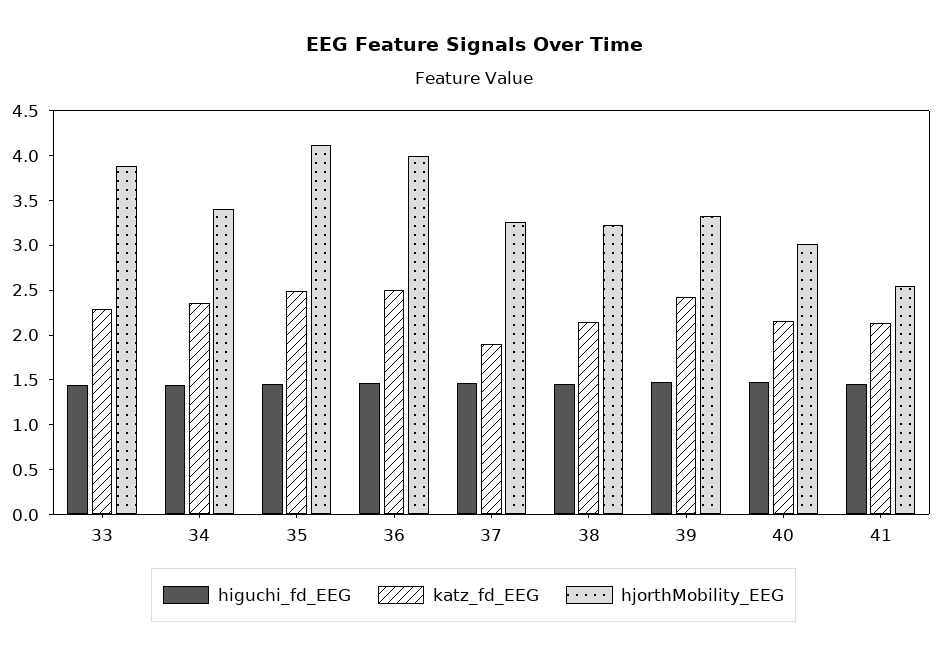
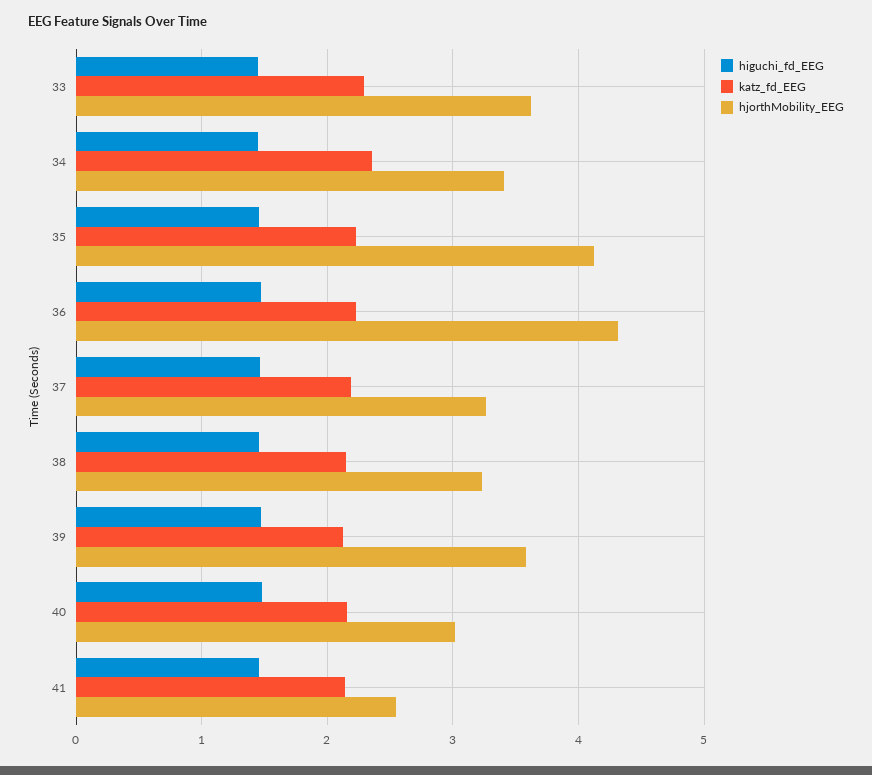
hjorthMobility_EEG, 33: 3.9 -> 3.6
katz_fd_EEG, 35: 2.5 -> 2.2
katz_fd_EEG, 36: 2.5 -> 2.2
hjorthMobility_EEG, 36: 4 -> 4.3
katz_fd_EEG, 37: 1.9 -> 2.2
katz_fd_EEG, 39: 2.4 -> 2.1
hjorthMobility_EEG, 39: 3.3 -> 3.6

